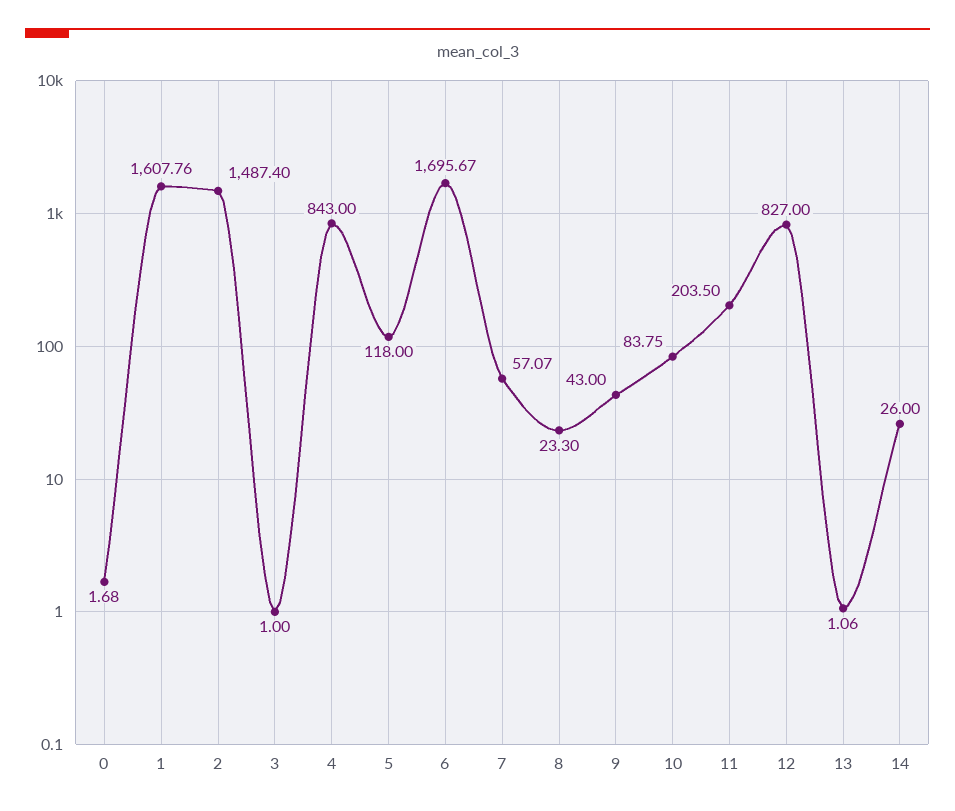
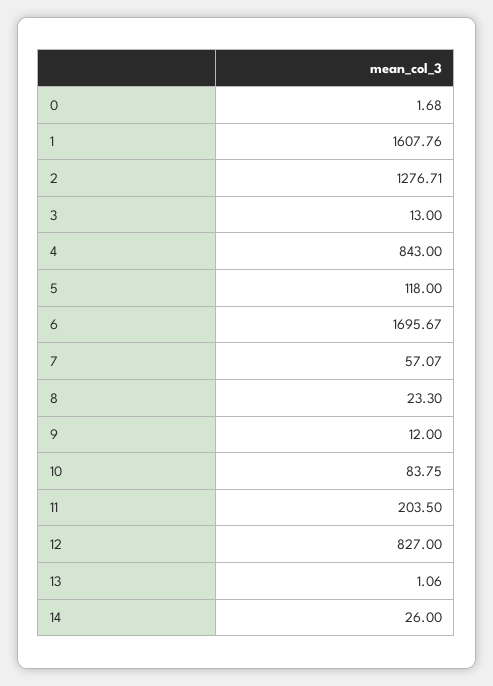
2: 1487.4 -> 1276.71
3: 1 -> 13
9: 43 -> 12

